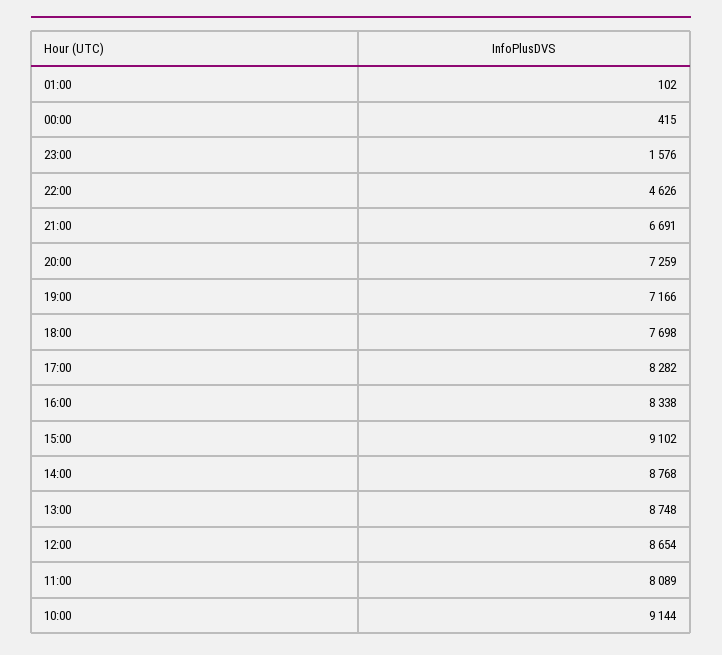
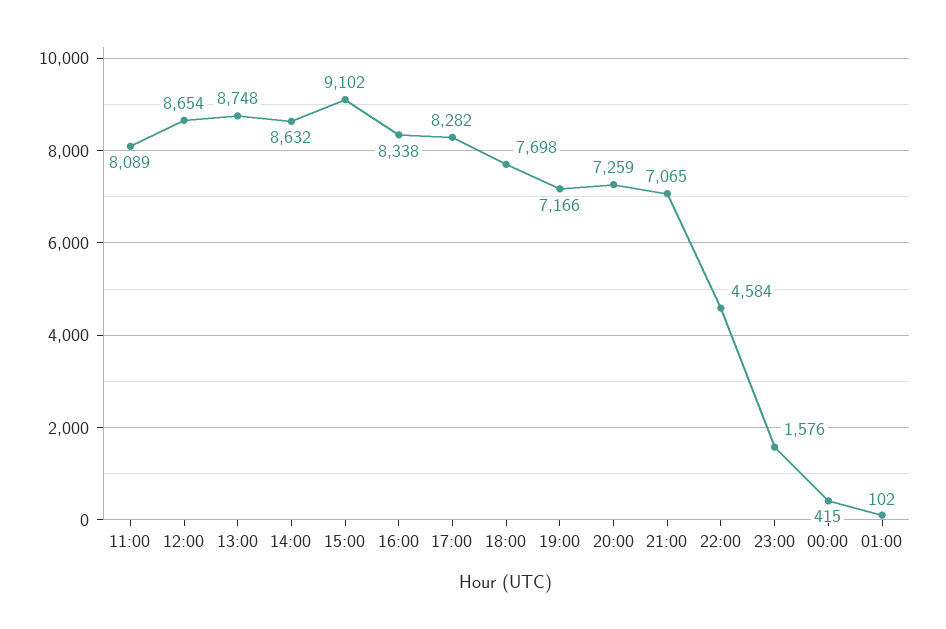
22:00: 4626 -> 4584
21:00: 6691 -> 7065
14:00: 8768 -> 8632
10:00: 9144 -> none

